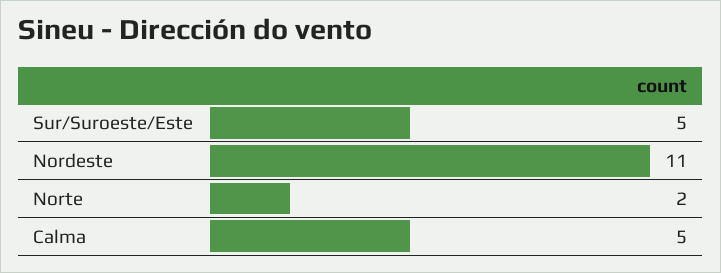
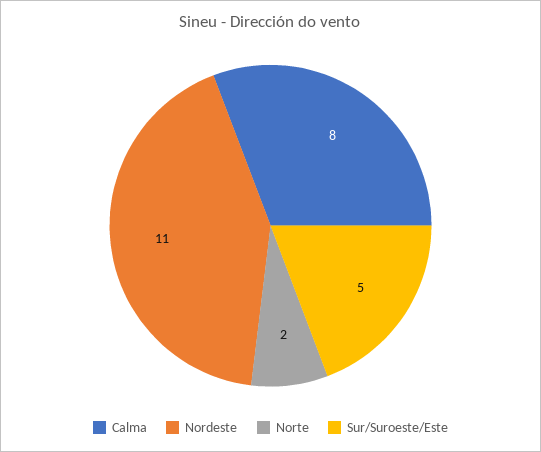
Calma: 5 -> 8

